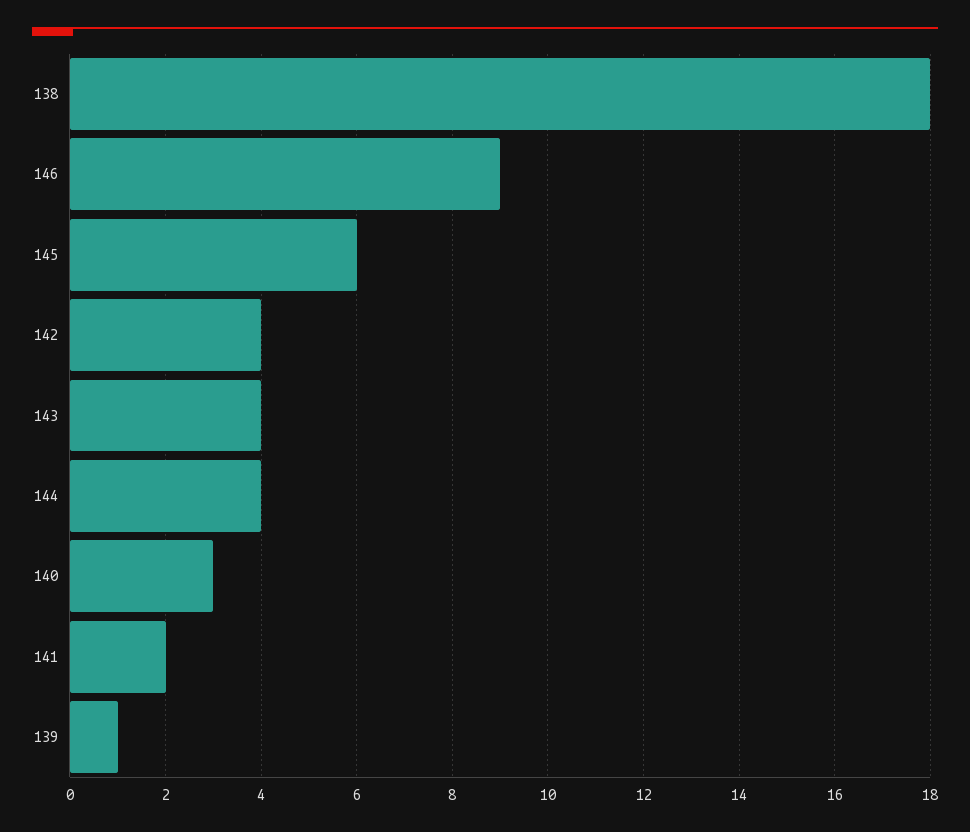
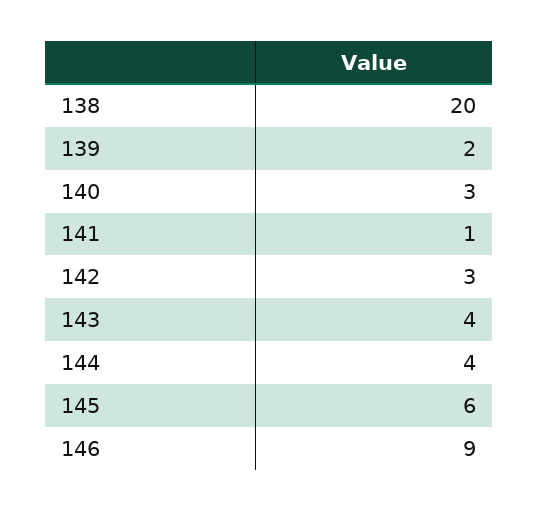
138: 18 -> 20
142: 4 -> 3
141: 2 -> 1
139: 1 -> 2

